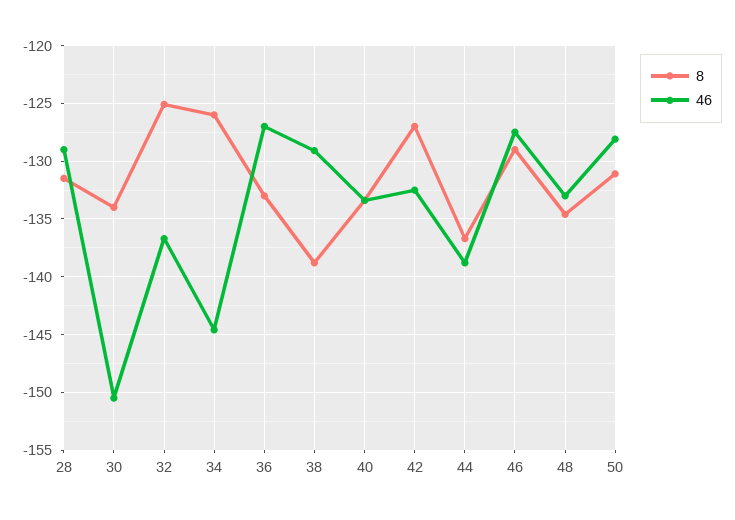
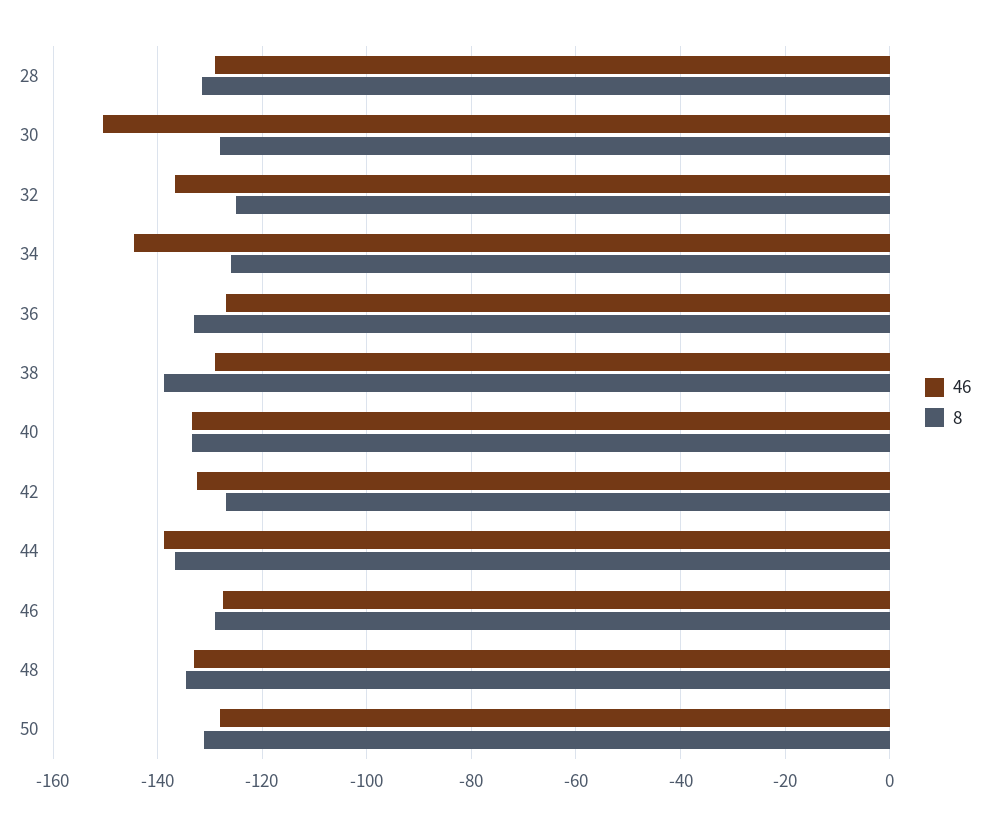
8, 30: -134 -> -128

